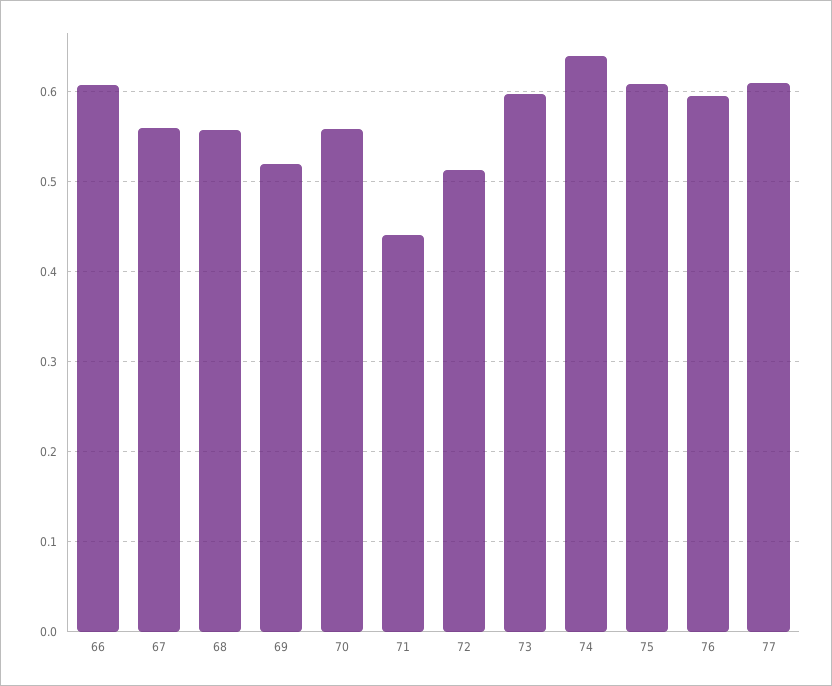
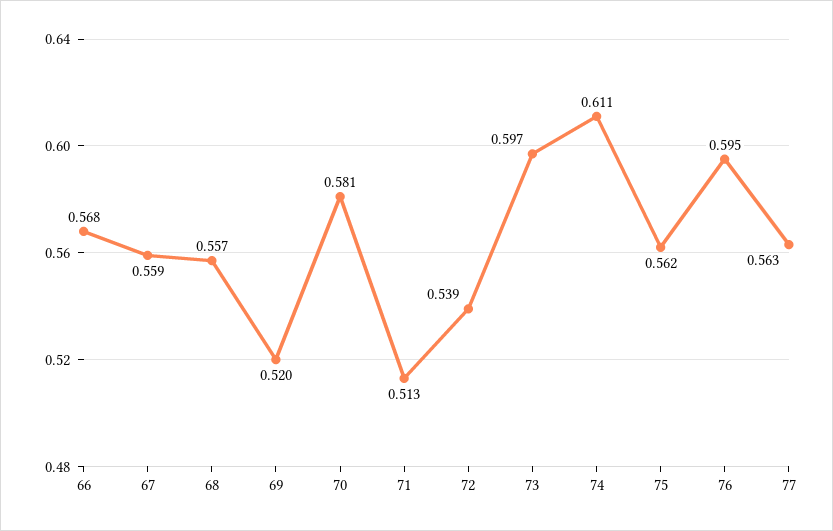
66: 0.61 -> 0.568
70: 0.56 -> 0.581
71: 0.44 -> 0.513
72: 0.51 -> 0.539
74: 0.64 -> 0.611
75: 0.61 -> 0.562
77: 0.61 -> 0.563

